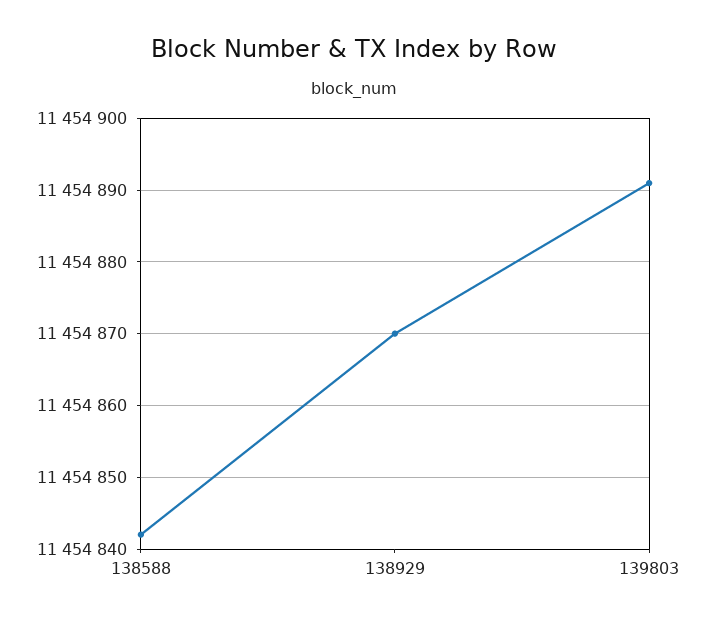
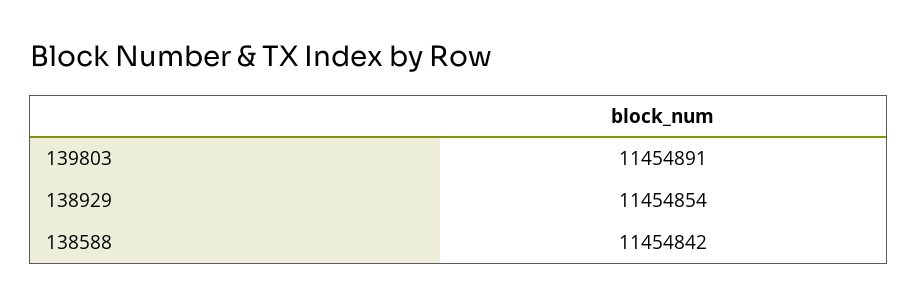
138929: 11454870 -> 11454854

